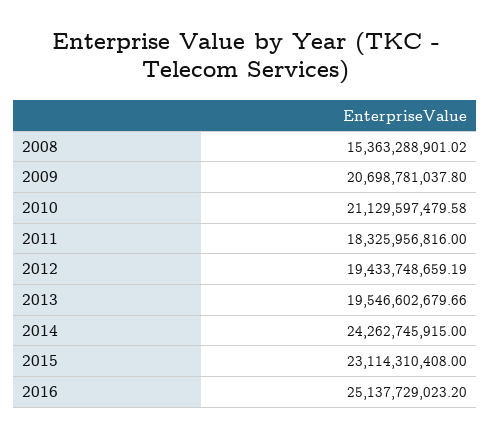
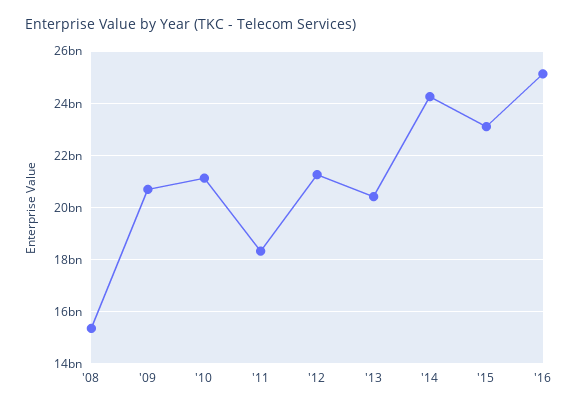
2012: 19433748659.19 -> 21250000000
2013: 19546602679.66 -> 20500000000

